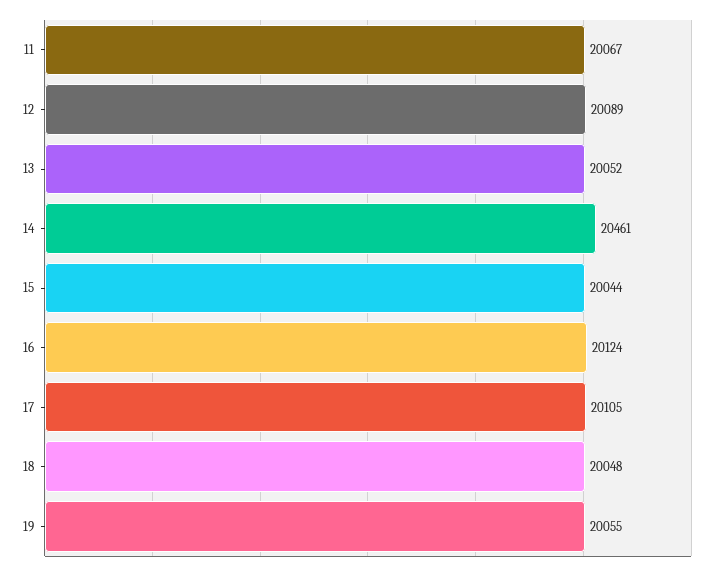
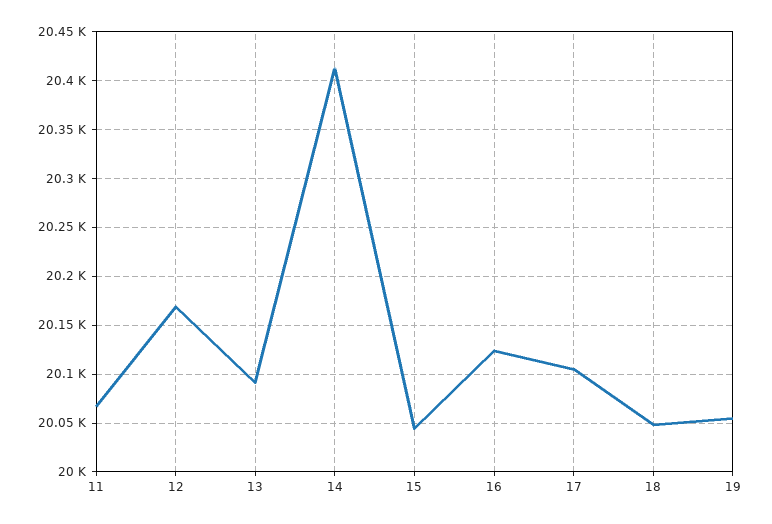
12: 20089 -> 20170
13: 20052 -> 20090
14: 20461 -> 20410

